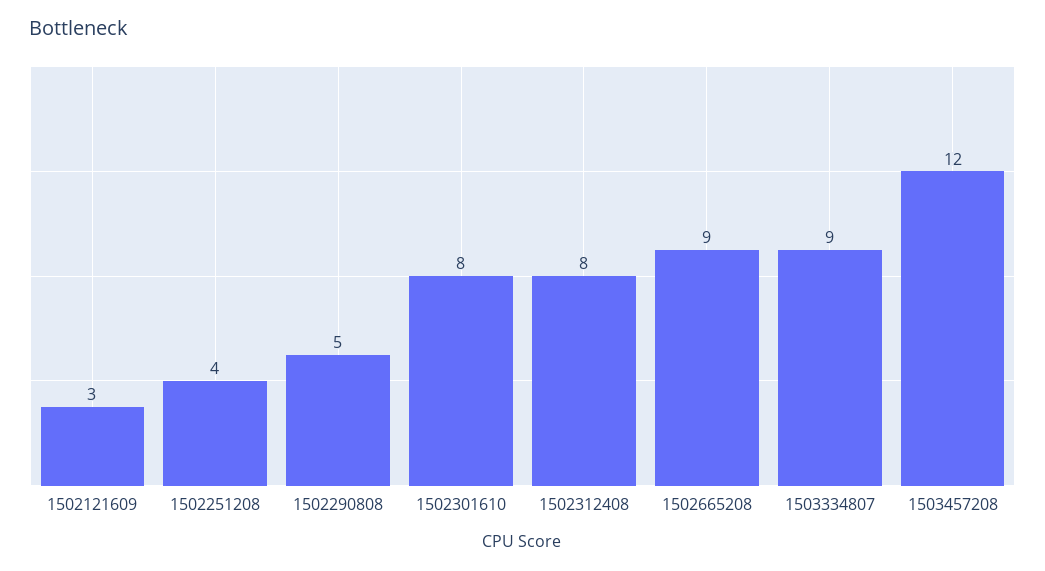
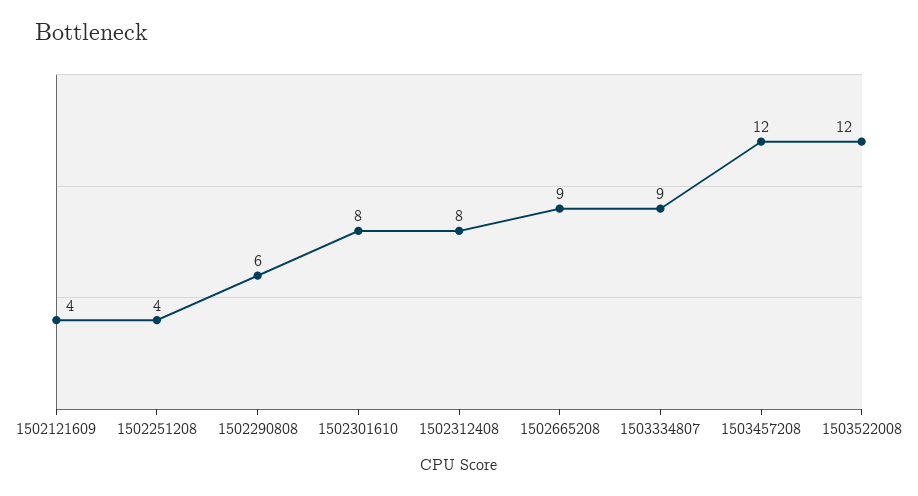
1502121609: 3 -> 4
1502290808: 5 -> 6
1503522008: none -> 12

